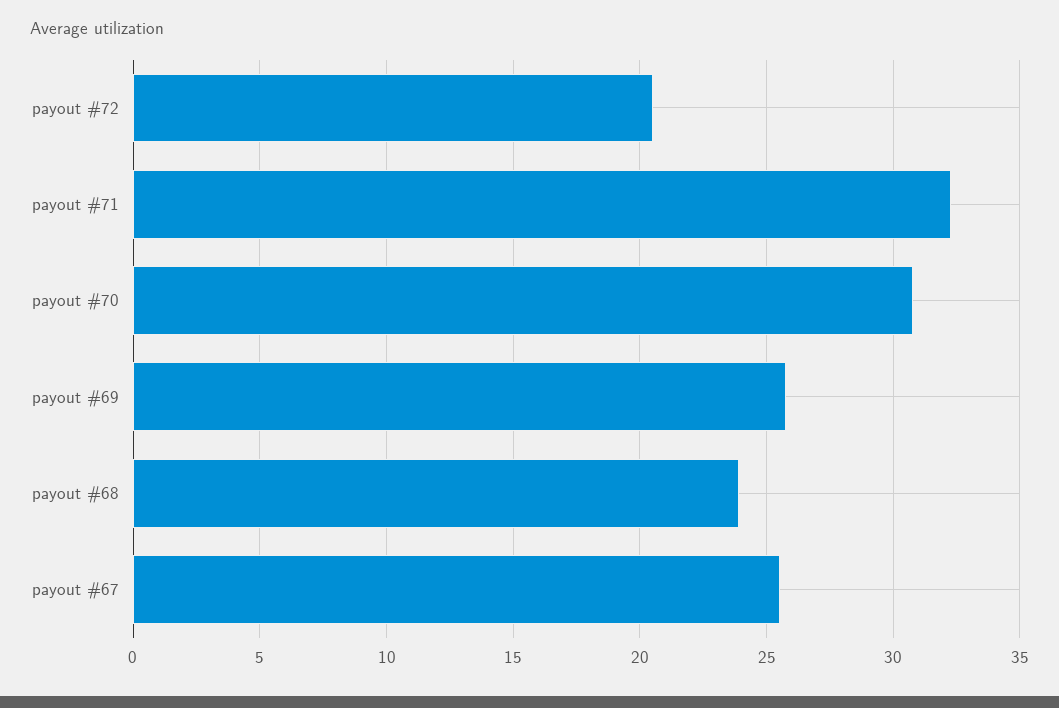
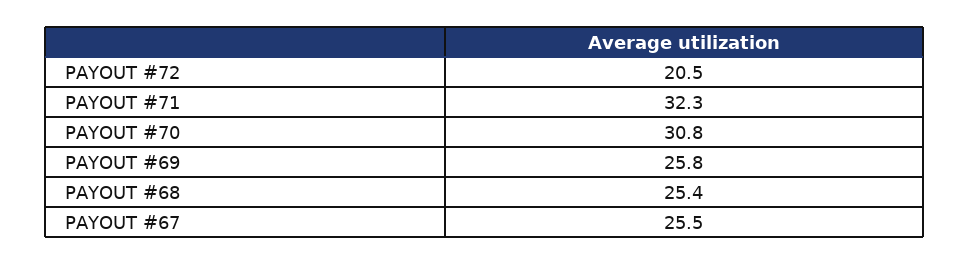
payout #68: 24 -> 25.4

